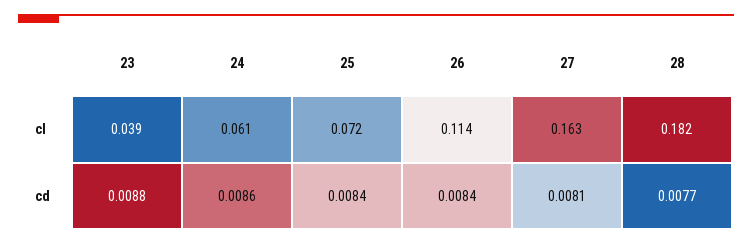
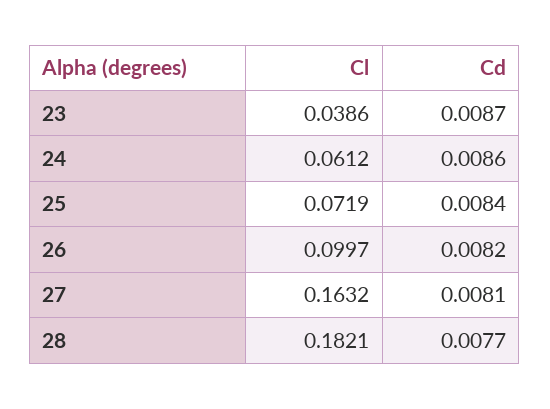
26, cl: 0.114 -> 0.0997
23, cd: 0.0088 -> 0.0087
26, cd: 0.0084 -> 0.0082

